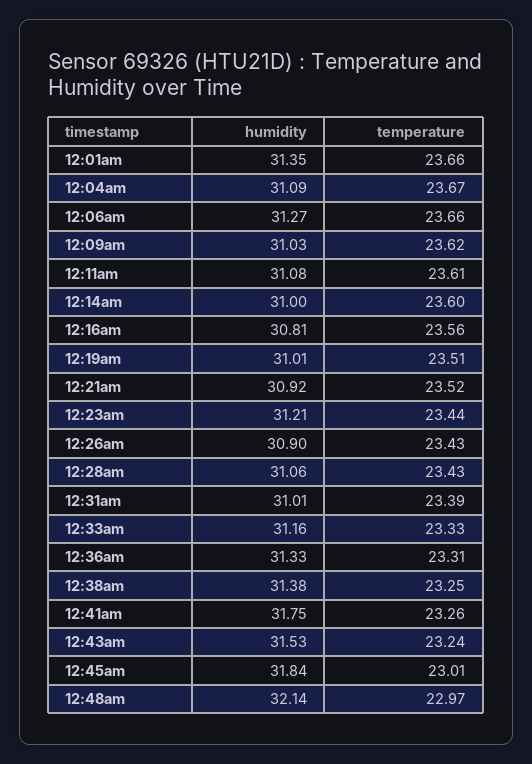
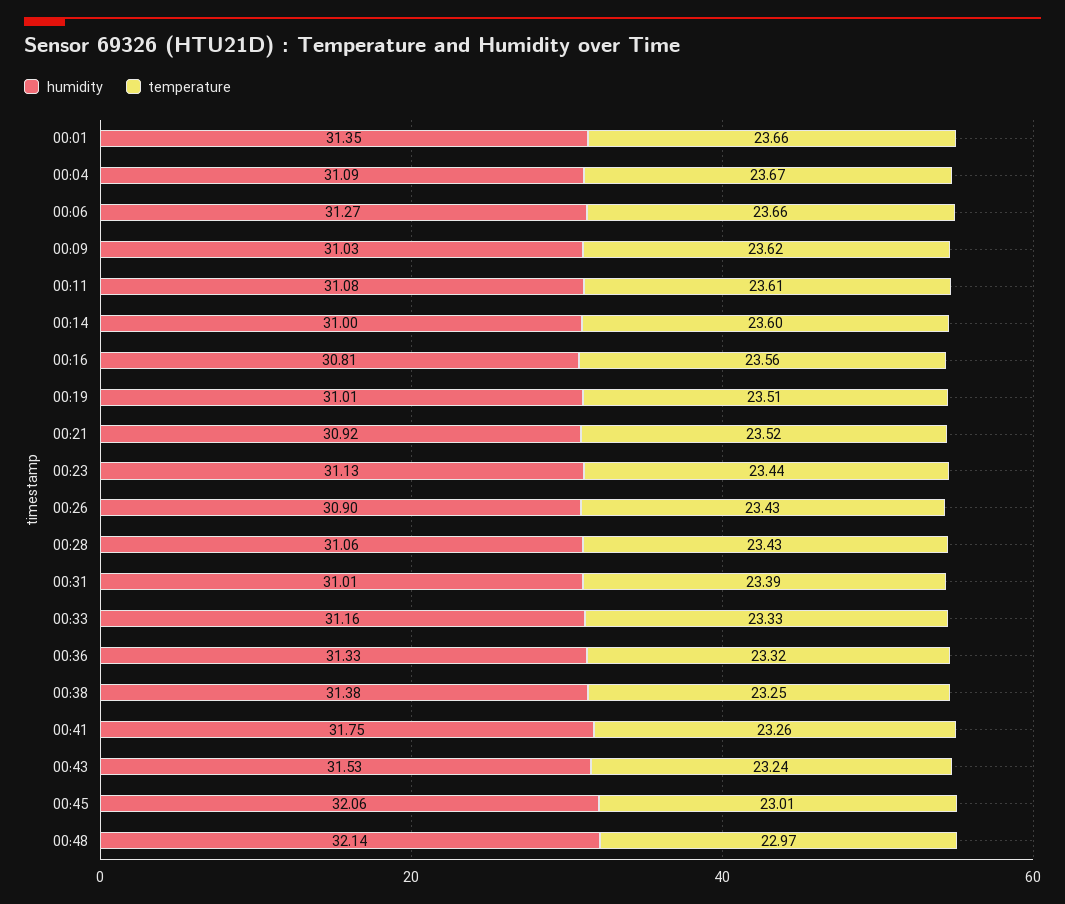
humidity, 12:23am: 31.21 -> 31.13
temperature, 12:36am: 23.31 -> 23.32
humidity, 12:45am: 31.84 -> 32.06

